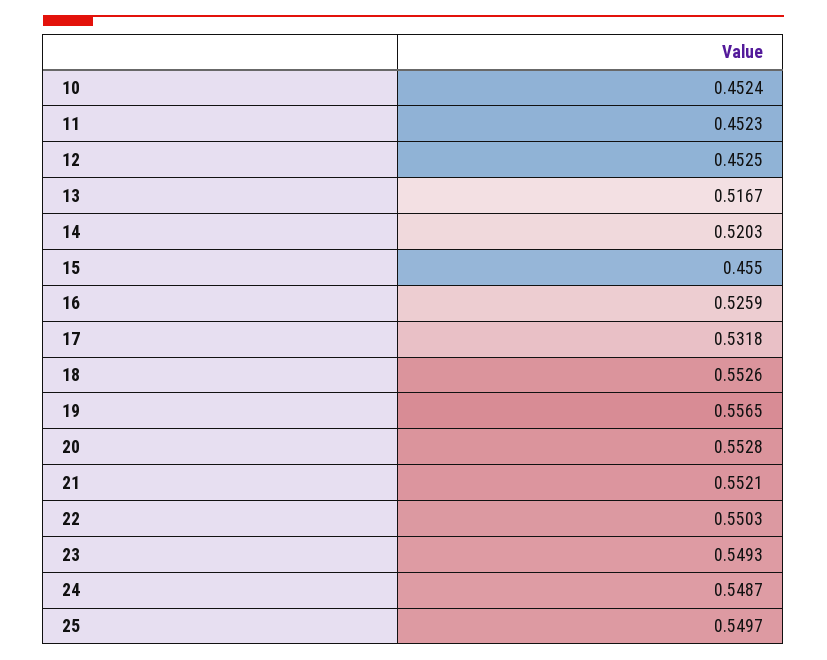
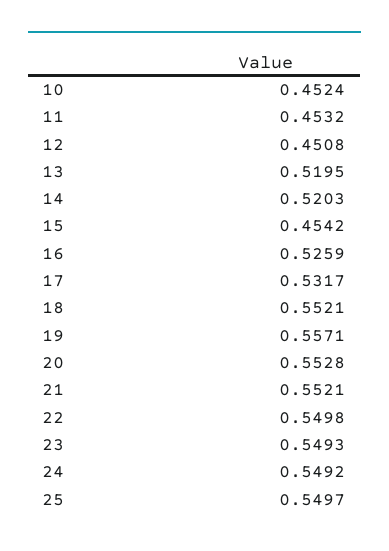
11: 0.4523 -> 0.4532
12: 0.4525 -> 0.4508
13: 0.5167 -> 0.5195
15: 0.455 -> 0.4542
17: 0.5318 -> 0.5317
18: 0.5526 -> 0.5521
19: 0.5565 -> 0.5571
22: 0.5503 -> 0.5498
24: 0.5487 -> 0.5492

